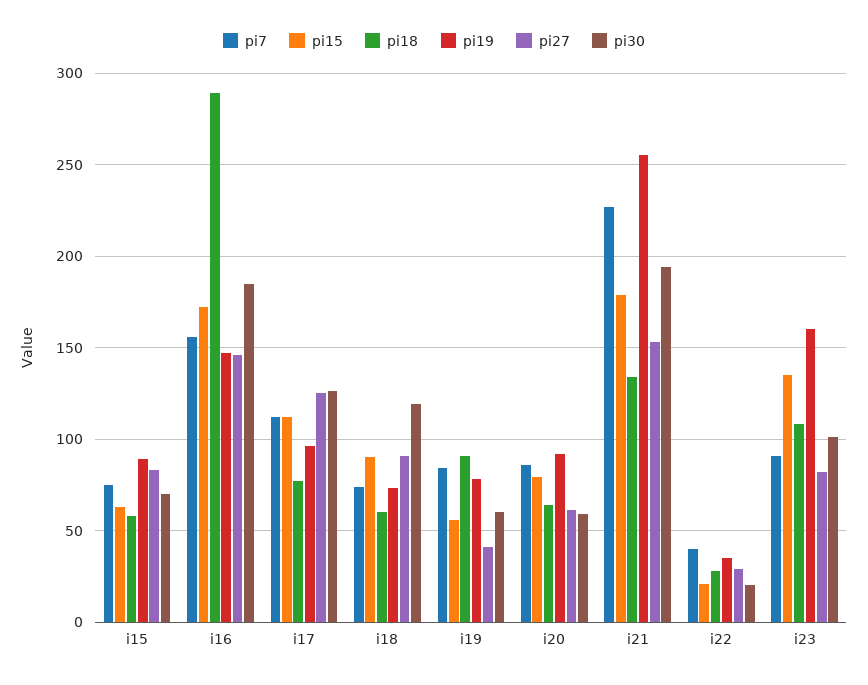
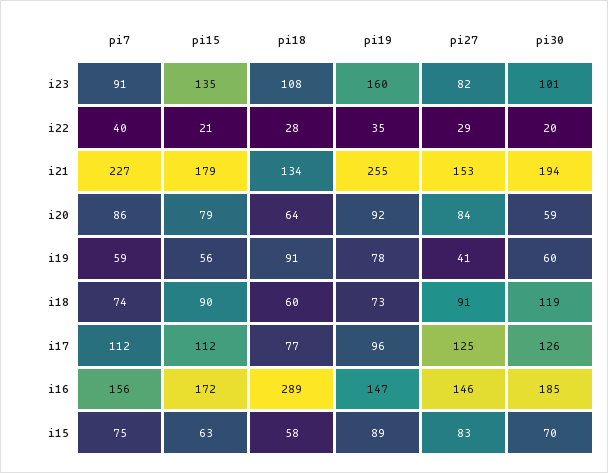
pi7, i19: 85 -> 59
pi27, i20: 60 -> 84

